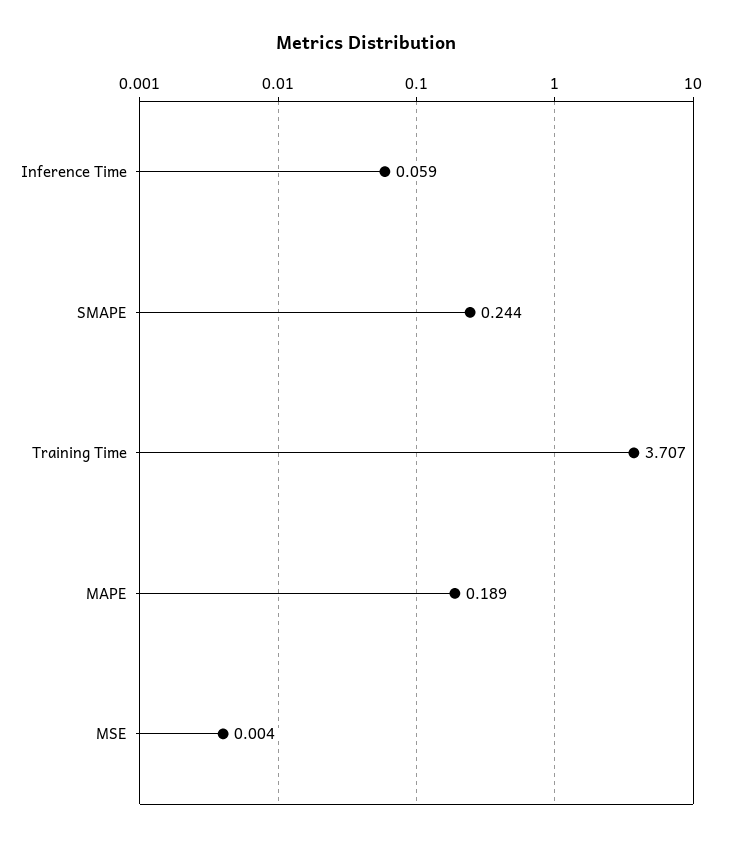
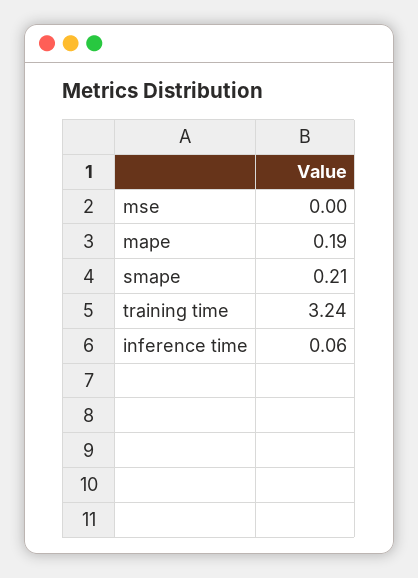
SMAPE: 0.244 -> 0.21
Training Time: 3.707 -> 3.24

